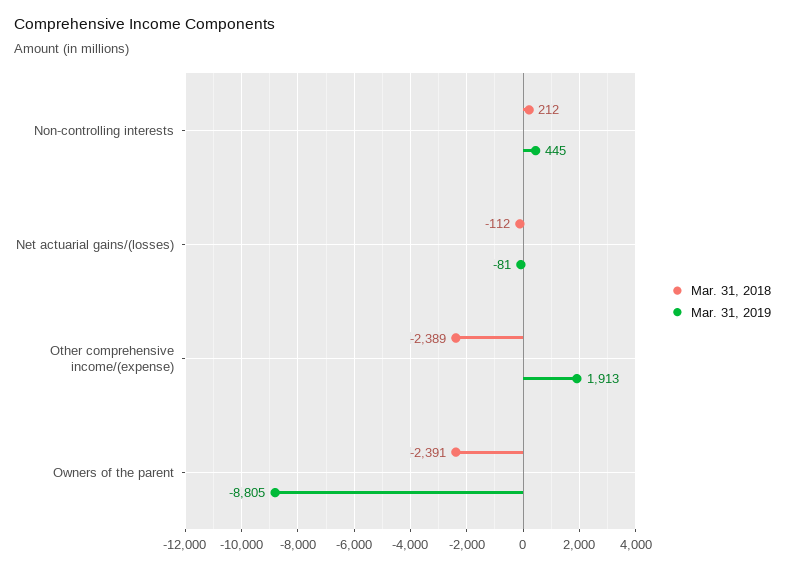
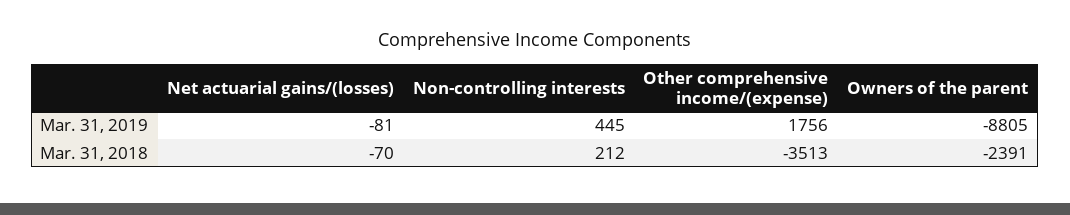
Mar. 31, 2018, Net actuarial gains/(losses): -112 -> -70
Mar. 31, 2018, Other comprehensive income/(expense): -2389 -> -3513
Mar. 31, 2019, Other comprehensive income/(expense): 1913 -> 1756

